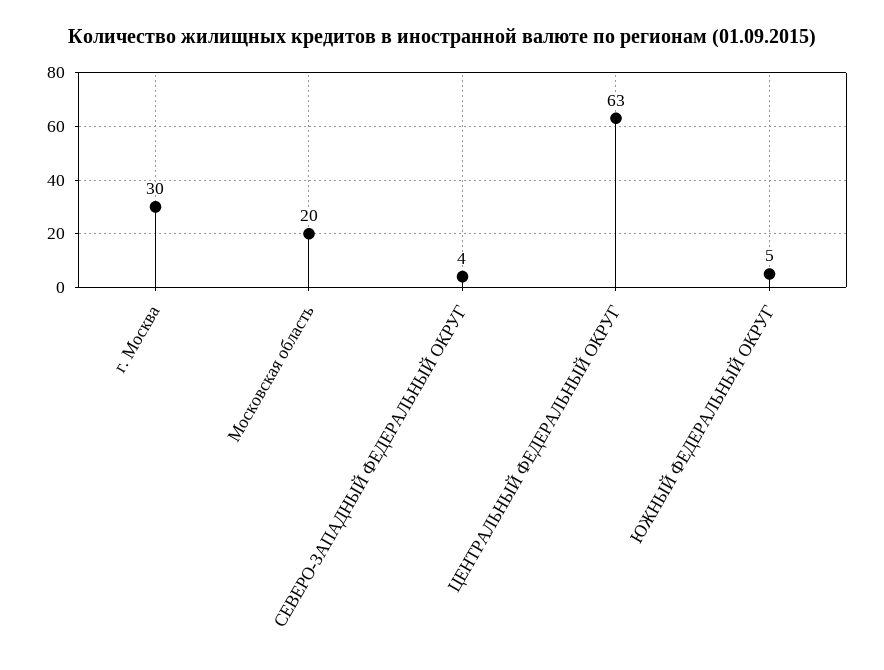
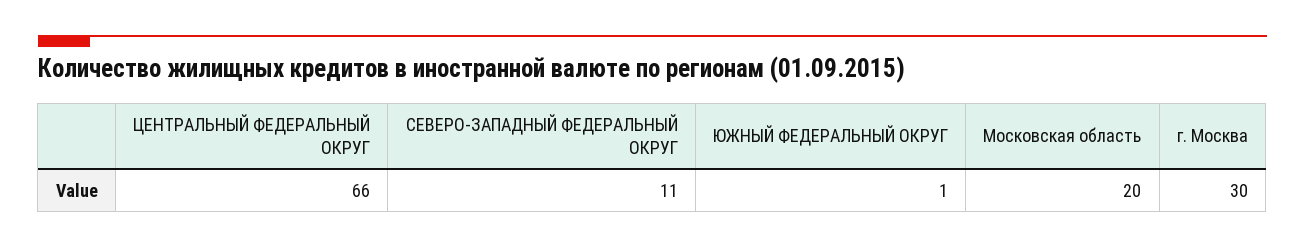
СЕВЕРО-ЗАПАДНЫЙ ФЕДЕРАЛЬНЫЙ ОКРУГ: 4 -> 11
ЦЕНТРАЛЬНЫЙ ФЕДЕРАЛЬНЫЙ ОКРУГ: 63 -> 66
ЮЖНЫЙ ФЕДЕРАЛЬНЫЙ ОКРУГ: 5 -> 1

